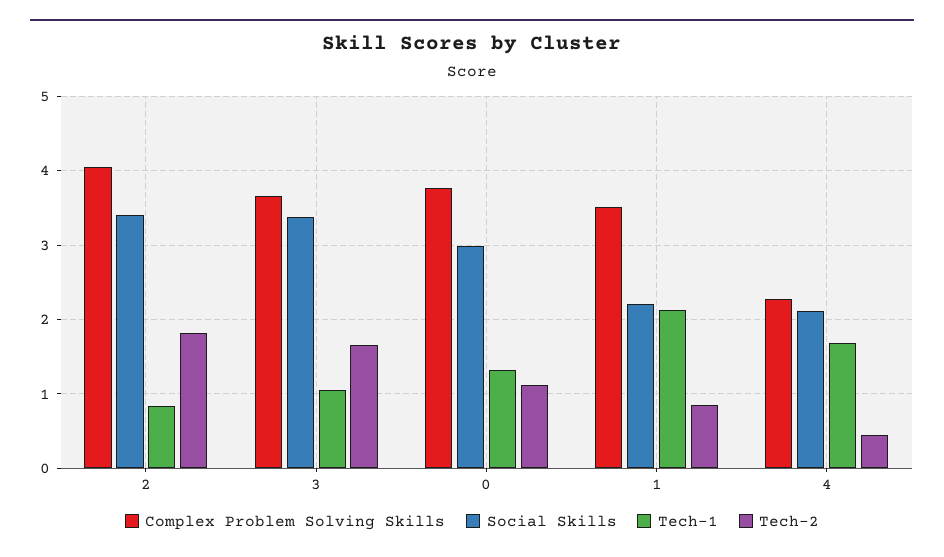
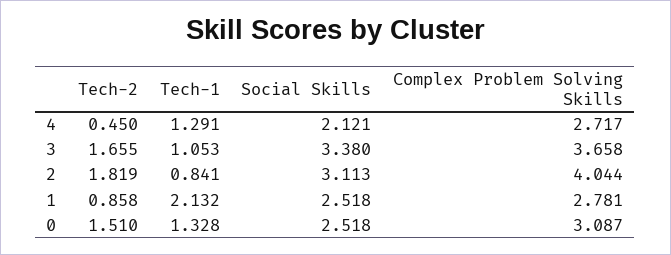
Social Skills, 2: 3.4 -> 3.113
Complex Problem Solving Skills, 0: 3.8 -> 3.087
Social Skills, 0: 3 -> 2.518
Tech-2, 0: 1.1 -> 1.51
Complex Problem Solving Skills, 1: 3.5 -> 2.781
Social Skills, 1: 2.2 -> 2.518
Complex Problem Solving Skills, 4: 2.3 -> 2.717
Tech-1, 4: 1.7 -> 1.291

